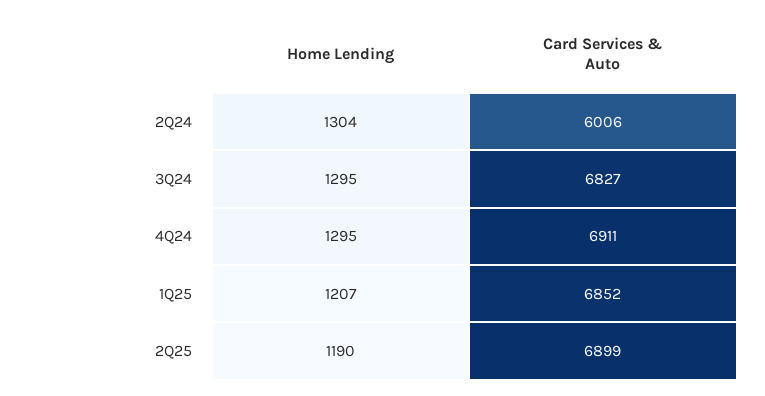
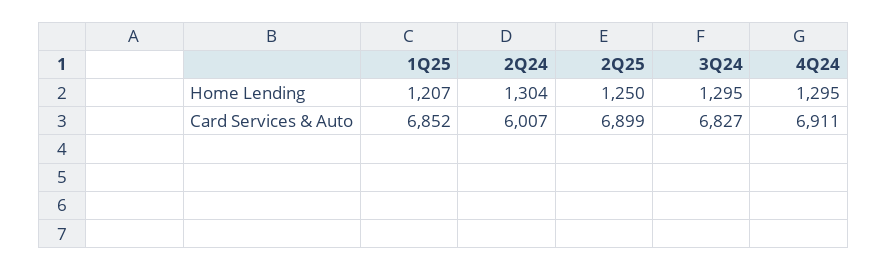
Card Services & Auto, 2Q24: 6006 -> 6007
Home Lending, 2Q25: 1190 -> 1250

